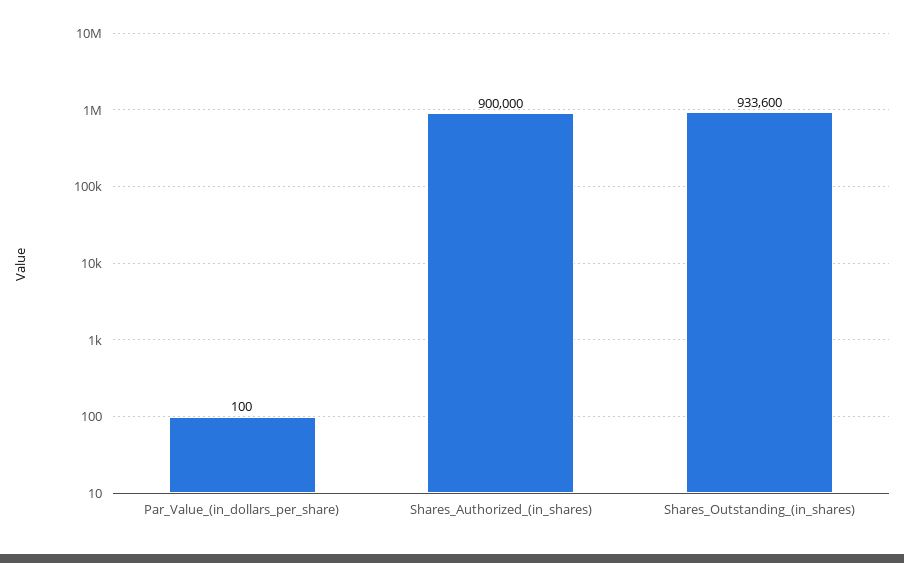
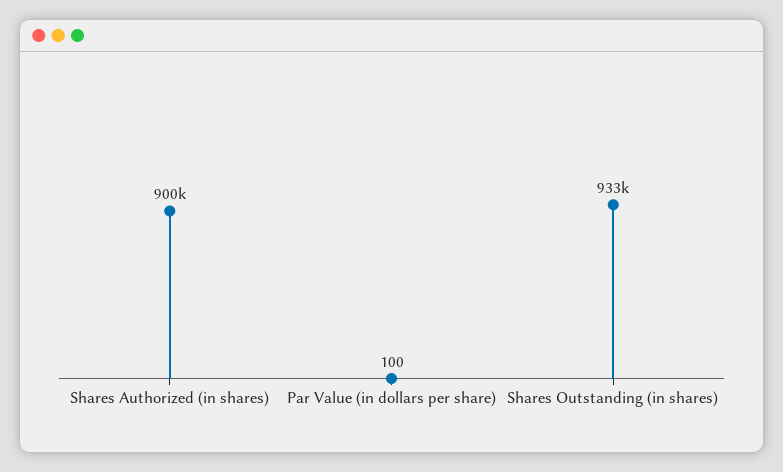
Shares_Outstanding_(in_shares): 933600 -> 933000

